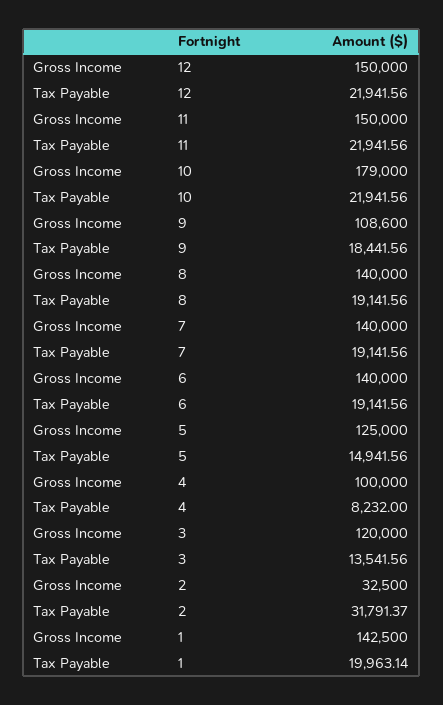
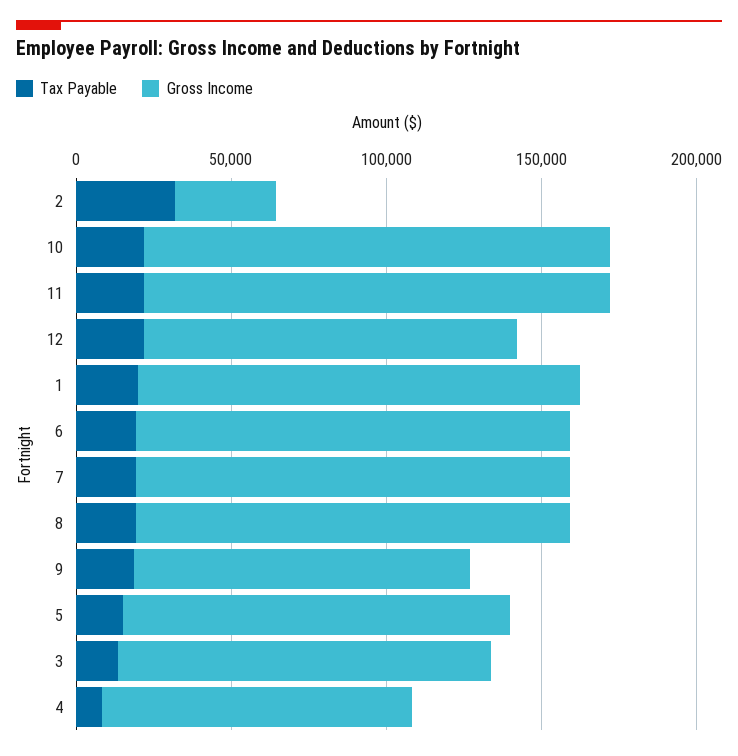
Gross Income, 12: 150000 -> 120000
Gross Income, 10: 179000 -> 150000

